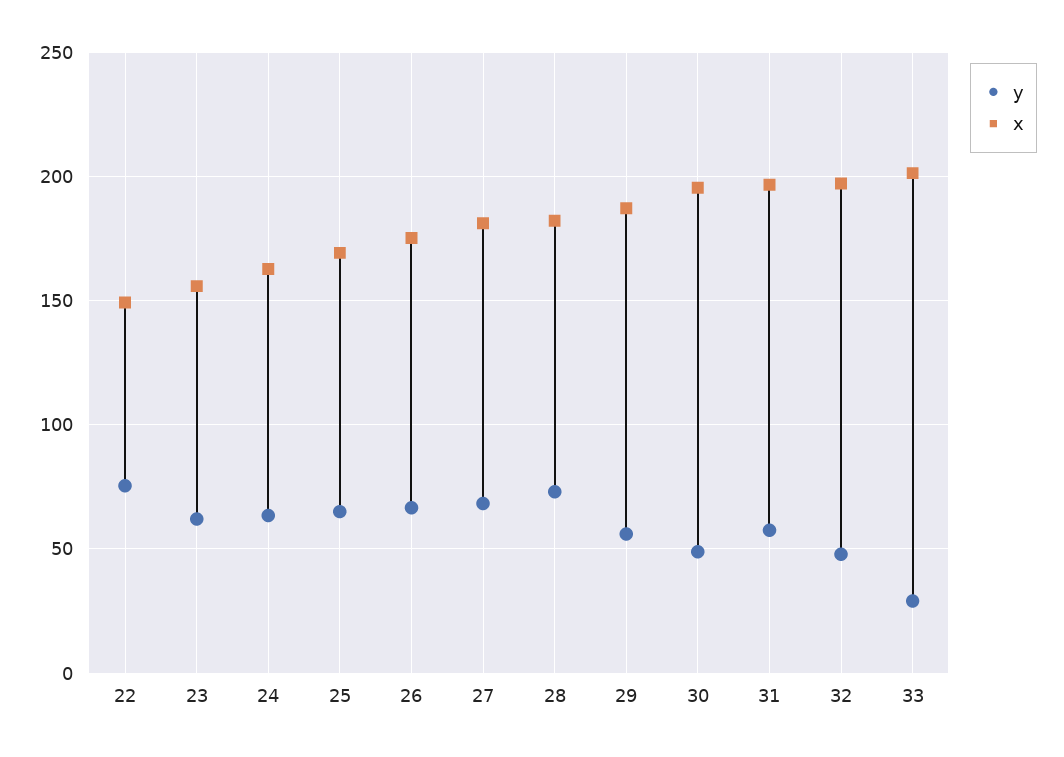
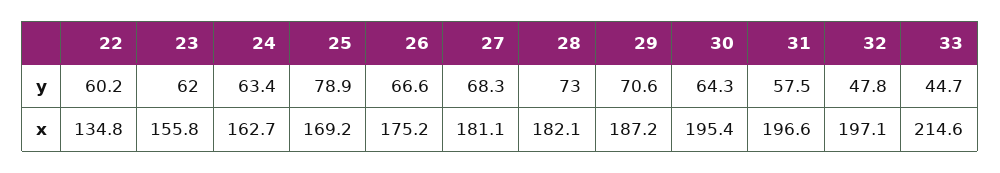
y, 22: 75 -> 60.2
x, 22: 150 -> 134.8
y, 25: 65 -> 78.9
y, 29: 55 -> 70.6
y, 30: 50 -> 64.3
y, 33: 30 -> 44.7
x, 33: 200 -> 214.6

